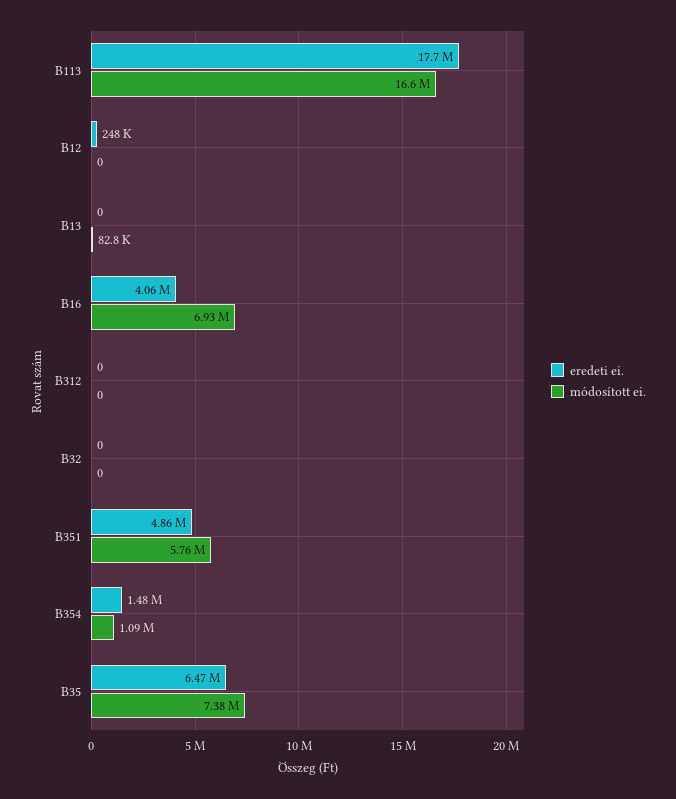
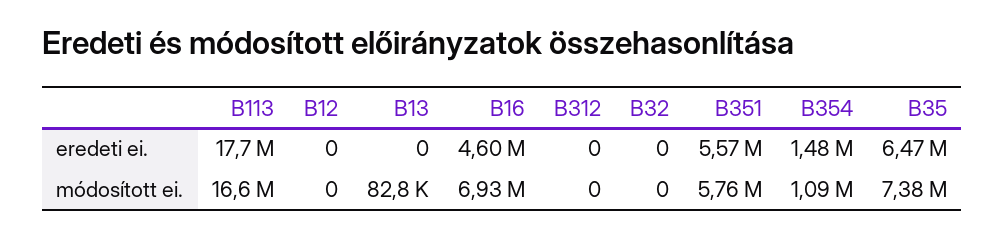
eredeti ei., B12: 248000 -> 0
eredeti ei., B16: 4060000 -> 4600000
eredeti ei., B351: 4860000 -> 5570000

